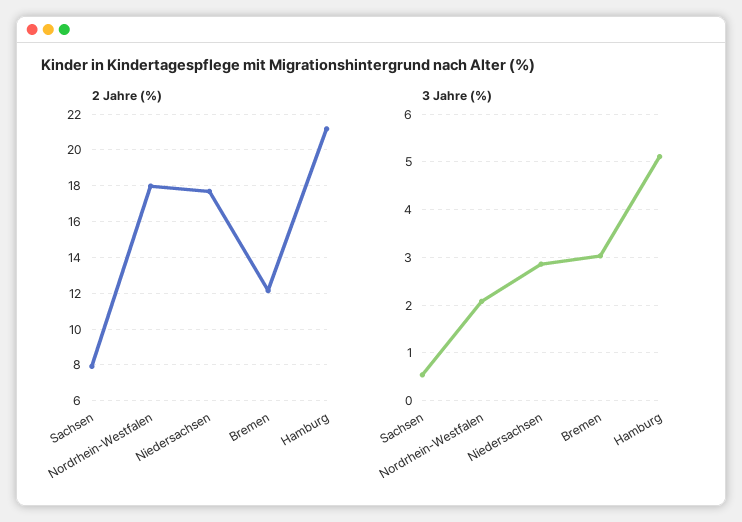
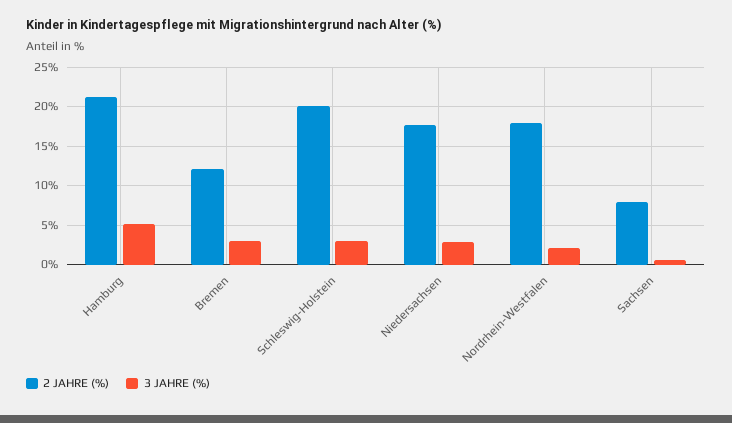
2 Jahre (%), Schleswig-Holstein: none -> 20
3 Jahre (%), Schleswig-Holstein: none -> 3

